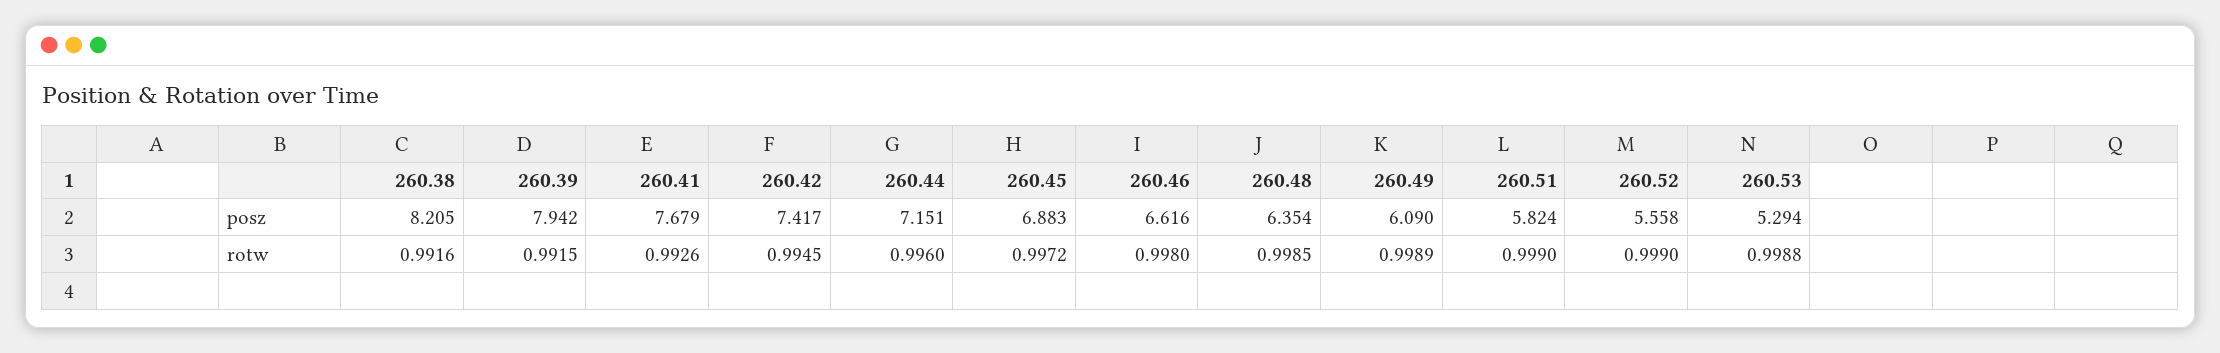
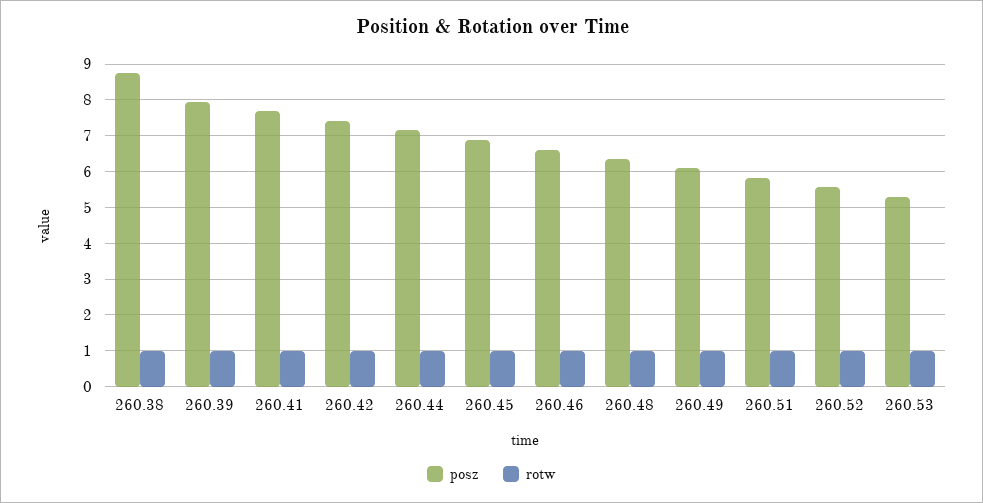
posz, 260.38: 8.205 -> 8.8

